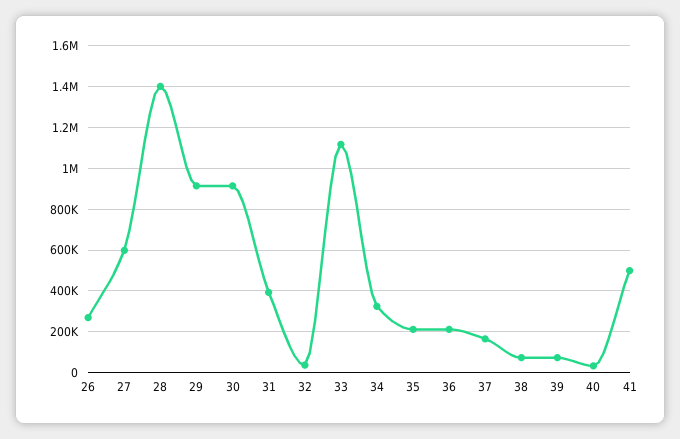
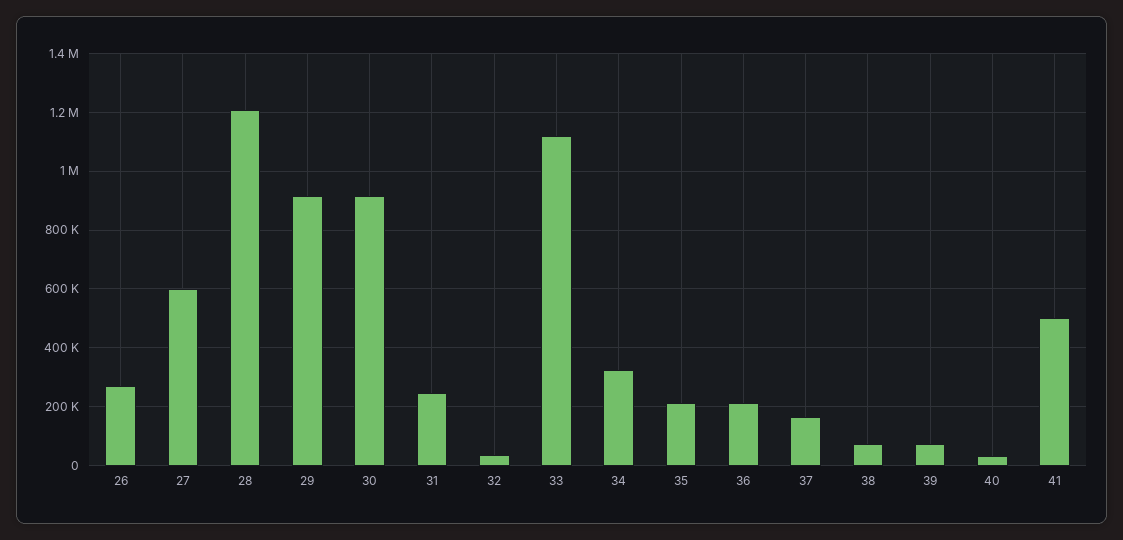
28: 1400000 -> 1200000
31: 400000 -> 250000

